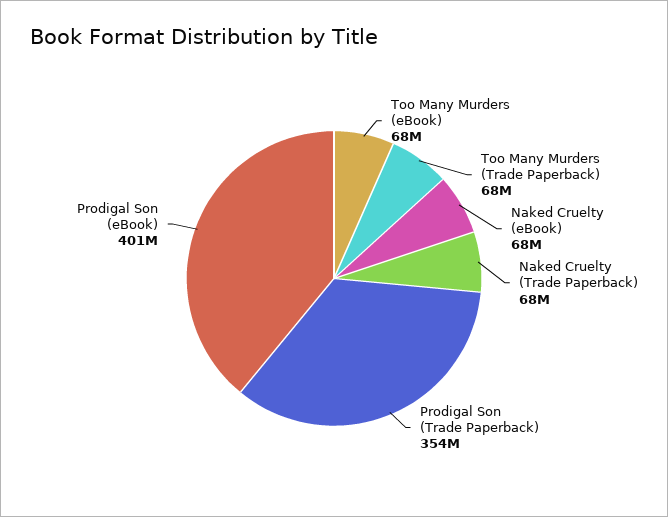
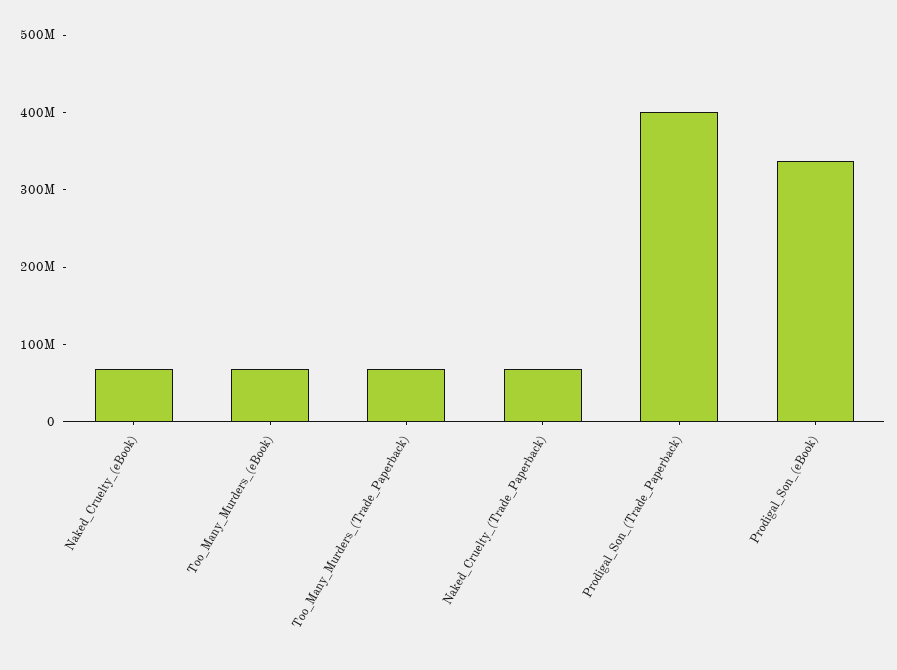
Prodigal Son (Trade Paperback): 354000000 -> 400000000
Prodigal Son (eBook): 401000000 -> 340000000

